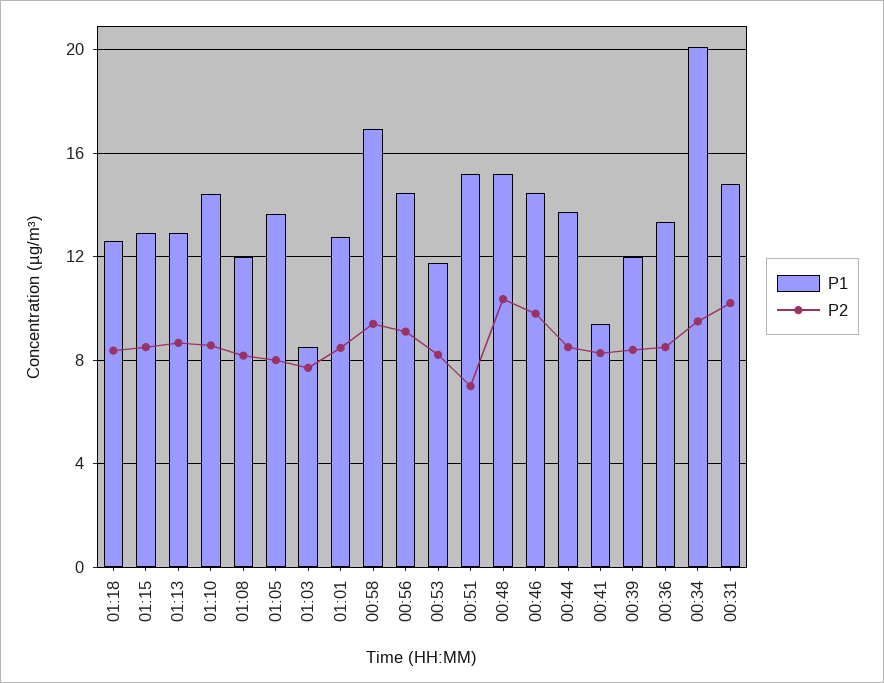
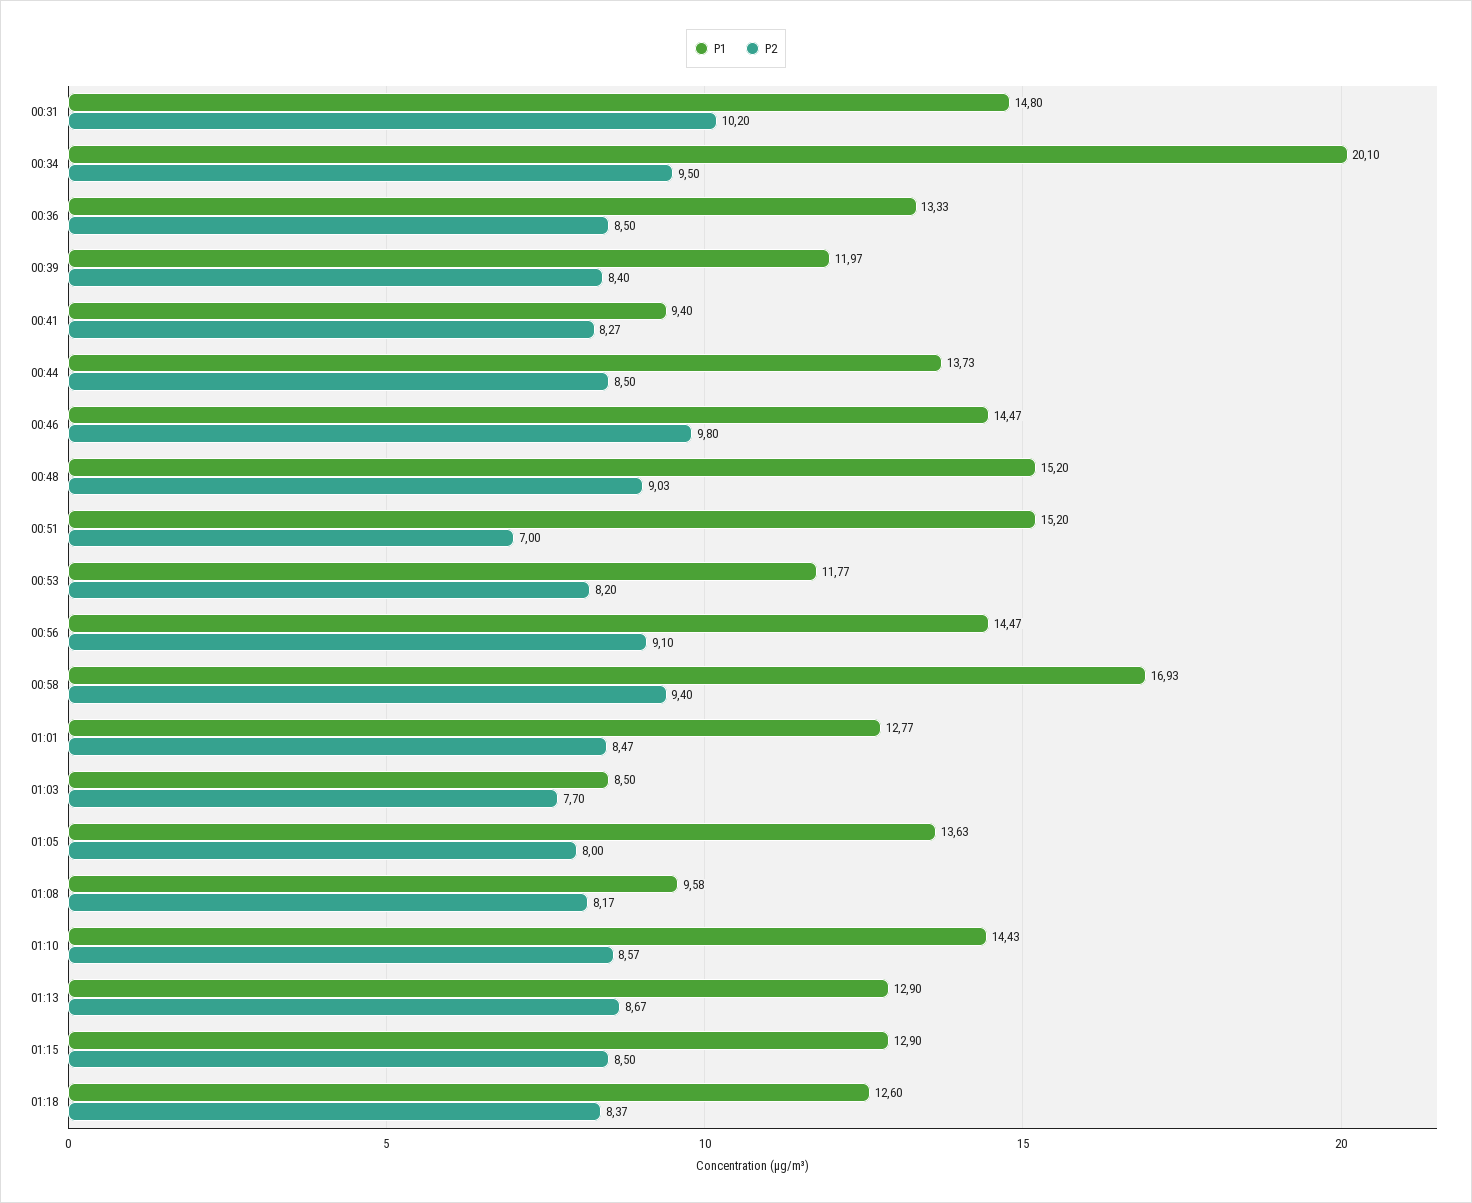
P1, 01:08: 12 -> 9.58
P2, 00:48: 10.5 -> 9.03

